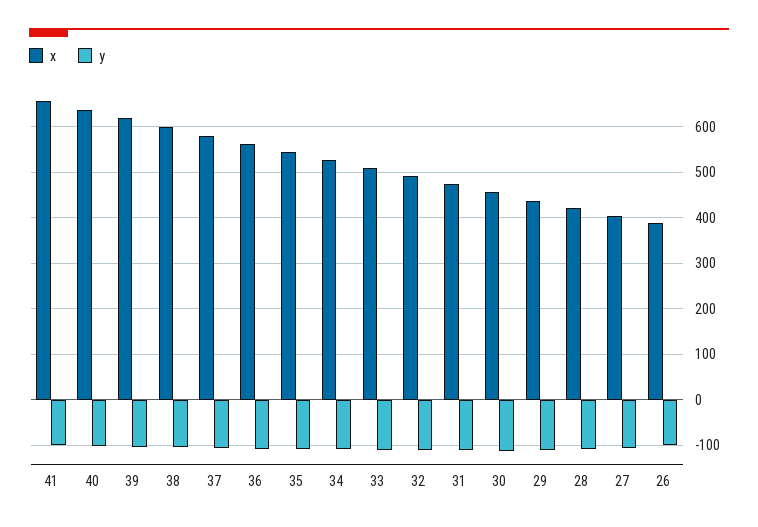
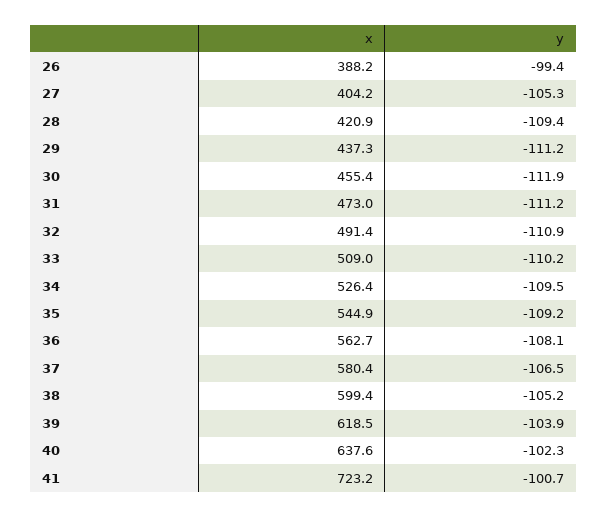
x, 41: 660 -> 723.2

